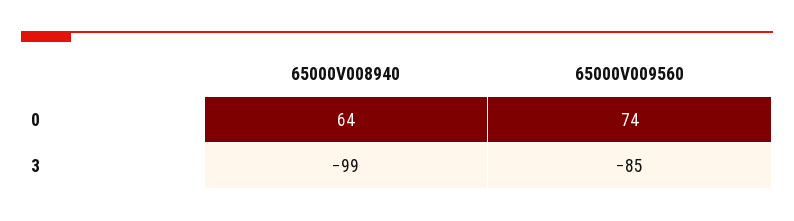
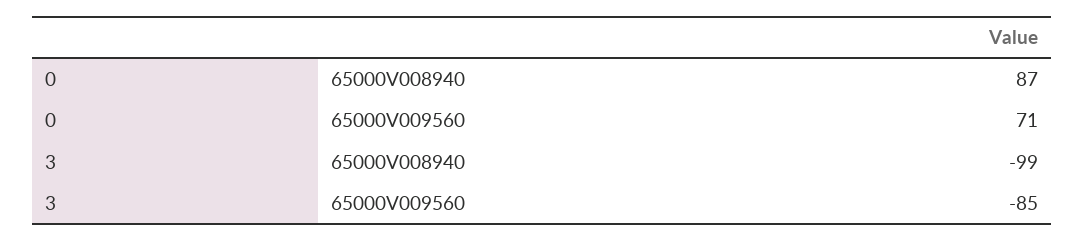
65000V008940, 0: 64 -> 87
65000V009560, 0: 74 -> 71

